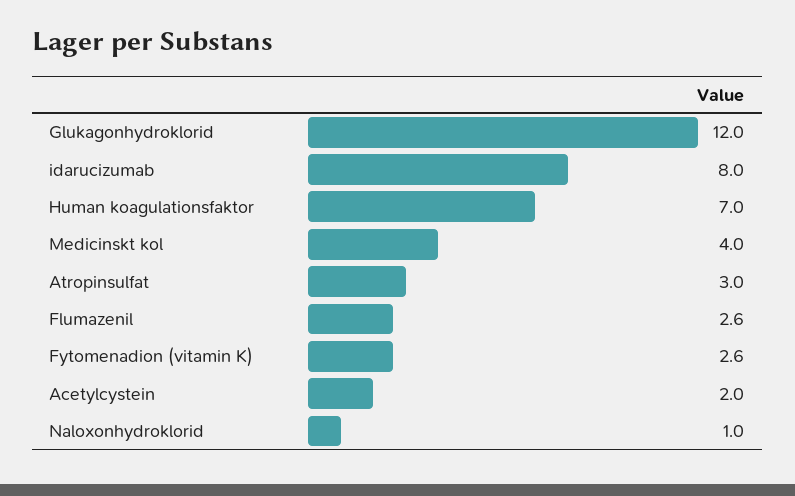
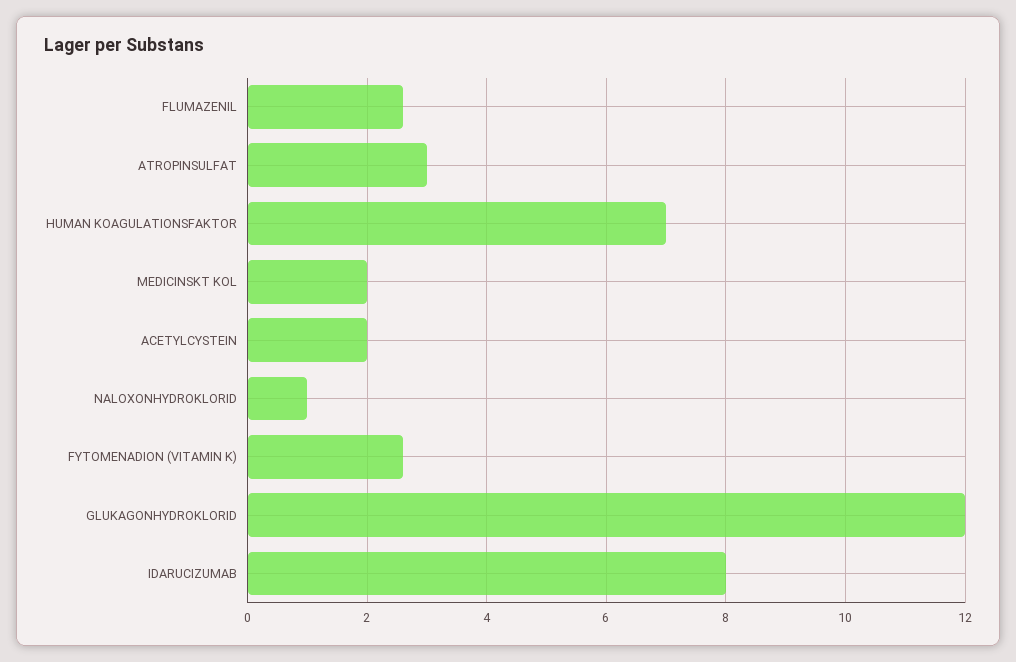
Medicinskt kol: 4 -> 2

